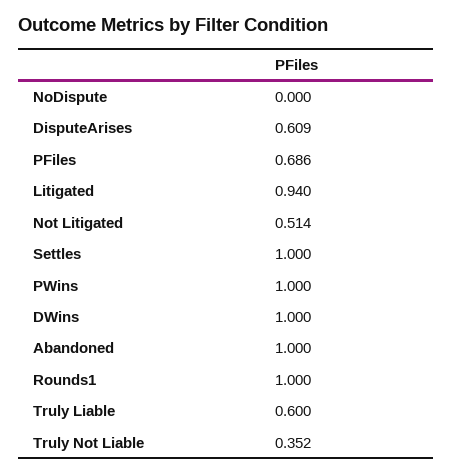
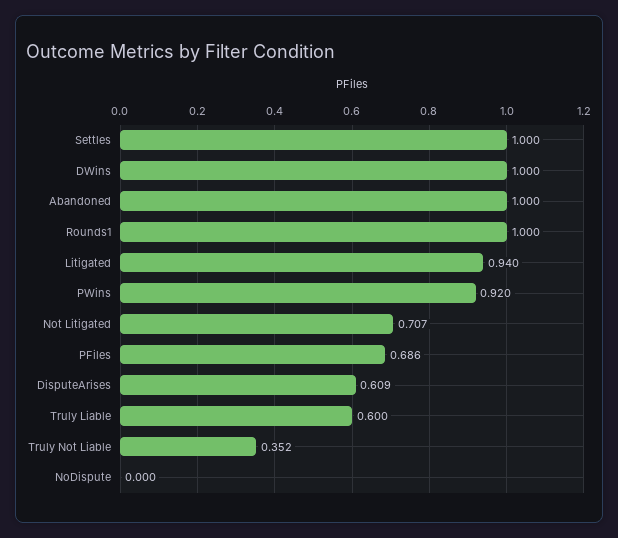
Not Litigated: 0.514 -> 0.707
PWins: 1 -> 0.92

